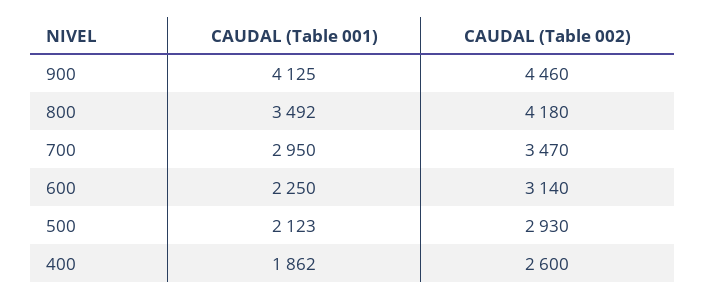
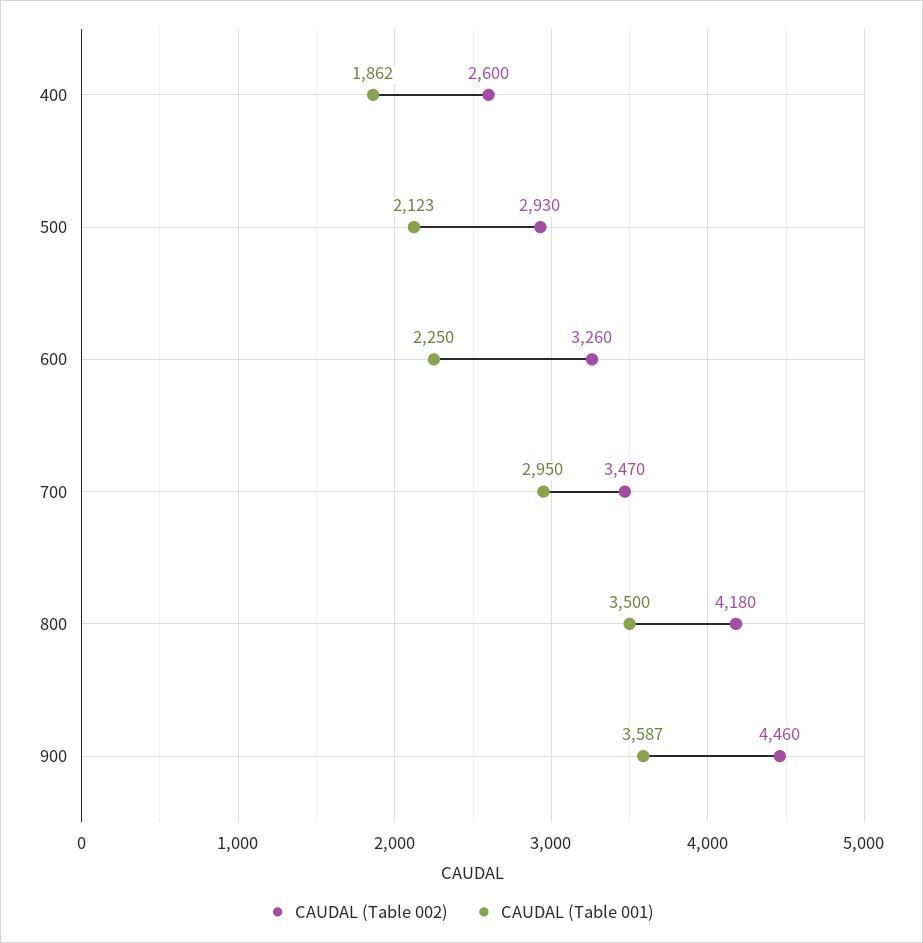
CAUDAL (Table 001), 900: 4125 -> 3587
CAUDAL (Table 001), 800: 3492 -> 3500
CAUDAL (Table 002), 600: 3140 -> 3260

